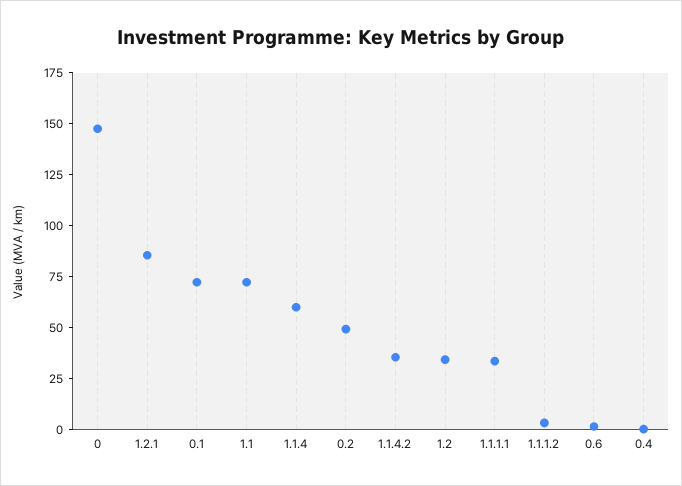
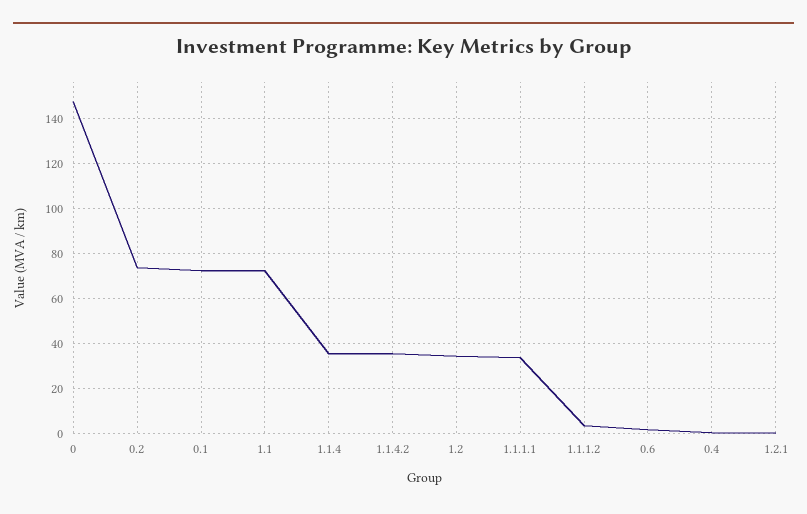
1.2.1: 85 -> 0
1.1.4: 60 -> 35
0.2: 50 -> 75

